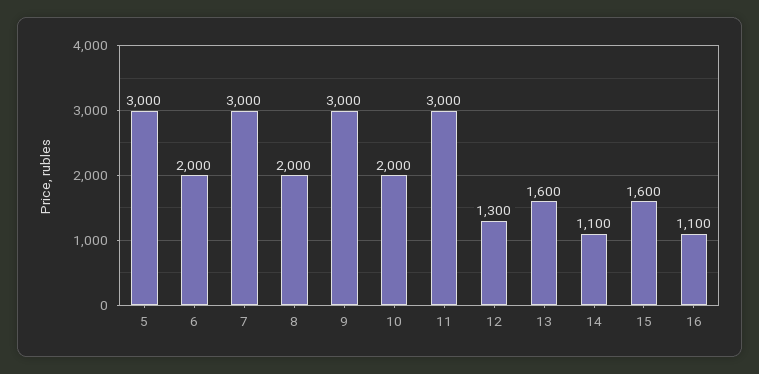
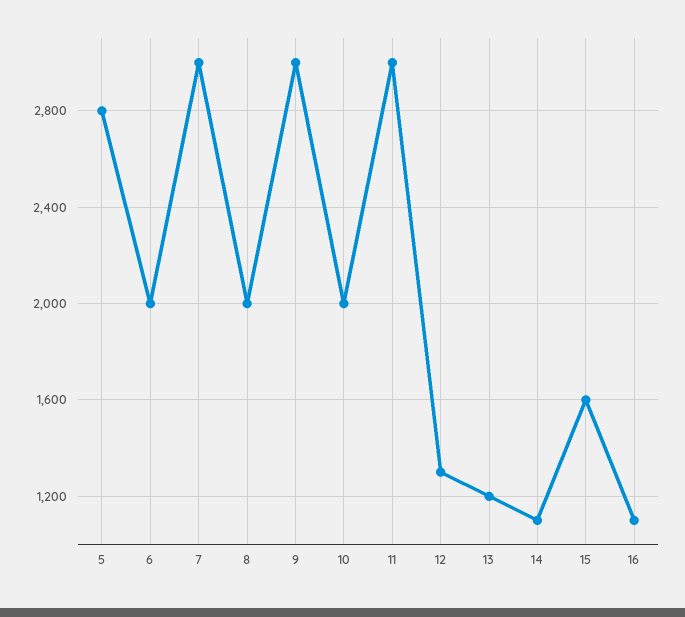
5: 3000 -> 2800
13: 1600 -> 1200

